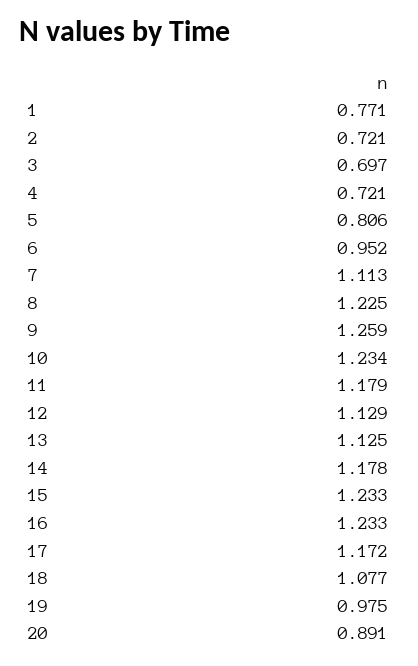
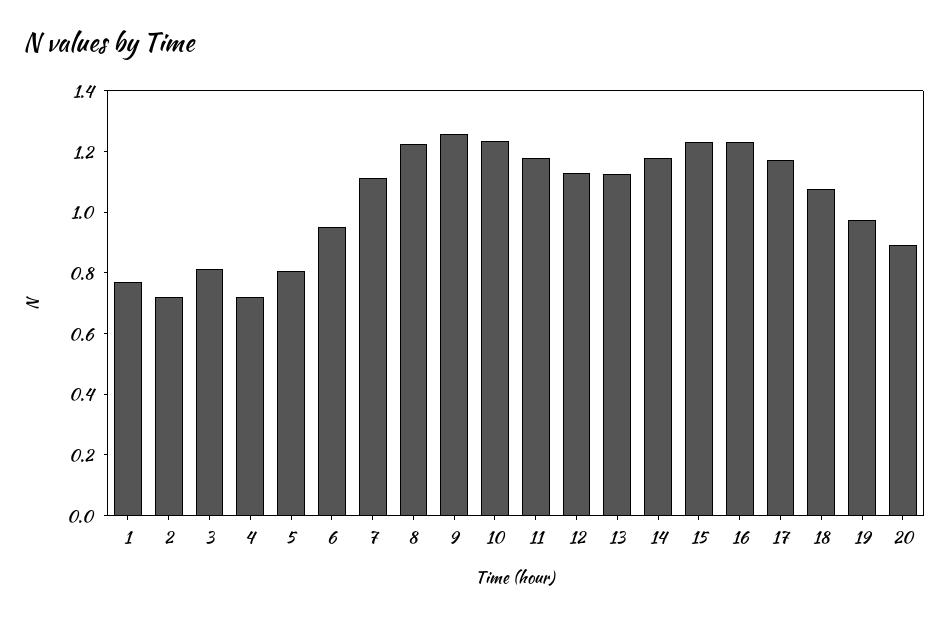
3: 0.697 -> 0.8

